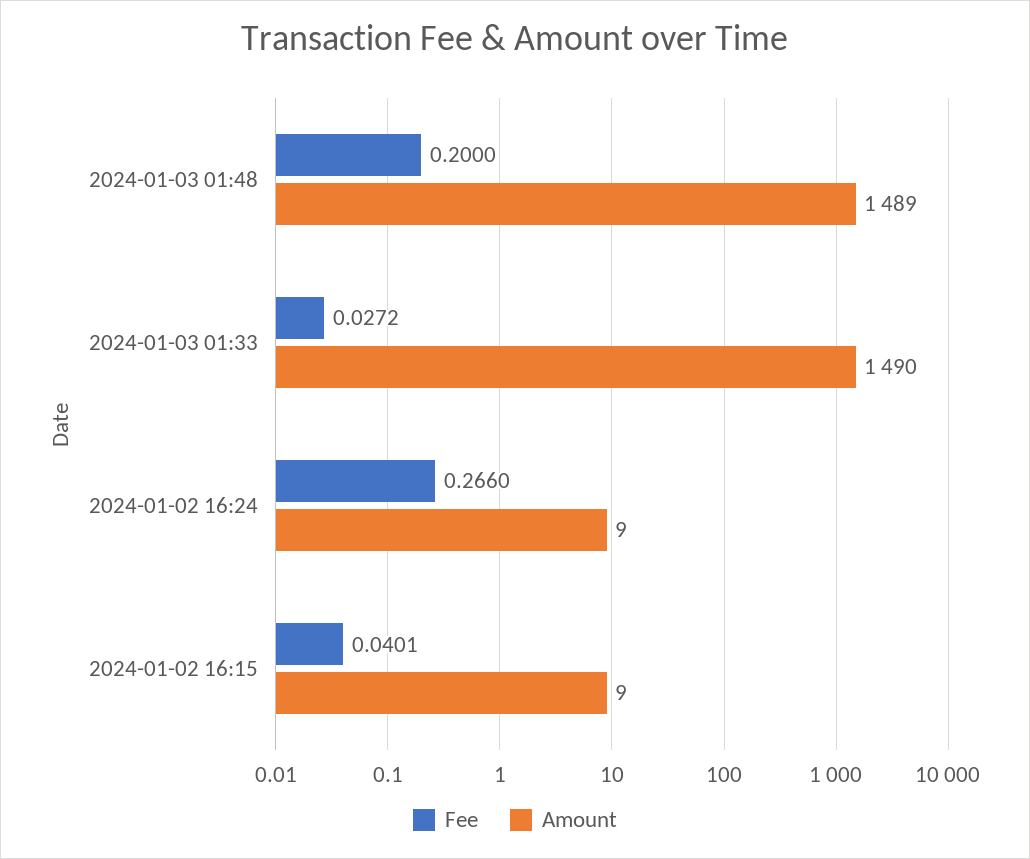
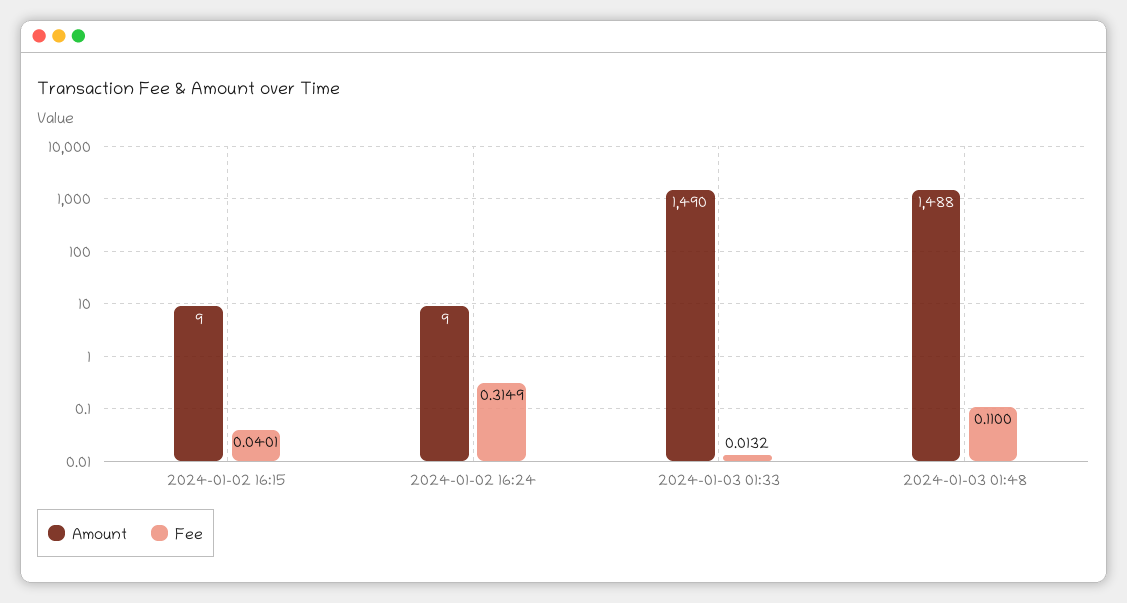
Fee, 2024-01-03 01:48: 0.2 -> 0.11
Amount, 2024-01-03 01:48: 1489 -> 1488
Fee, 2024-01-03 01:33: 0.0272 -> 0.0132
Fee, 2024-01-02 16:24: 0.266 -> 0.3149

